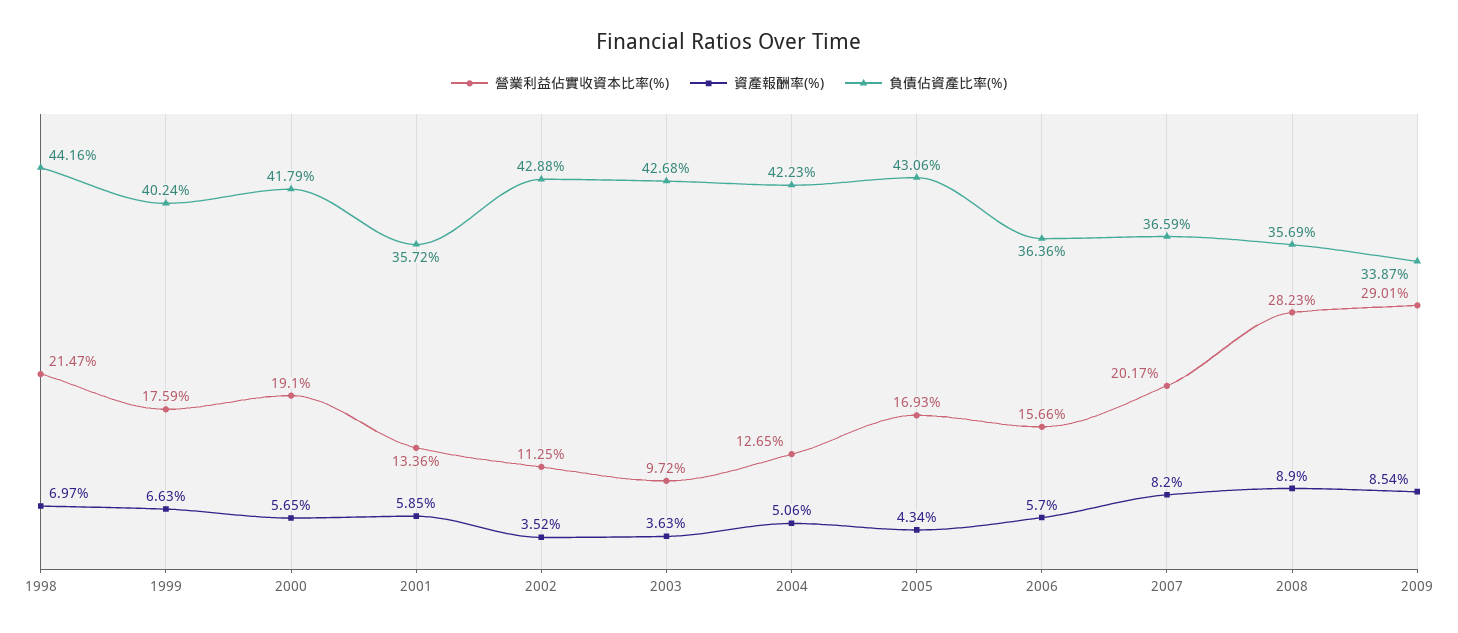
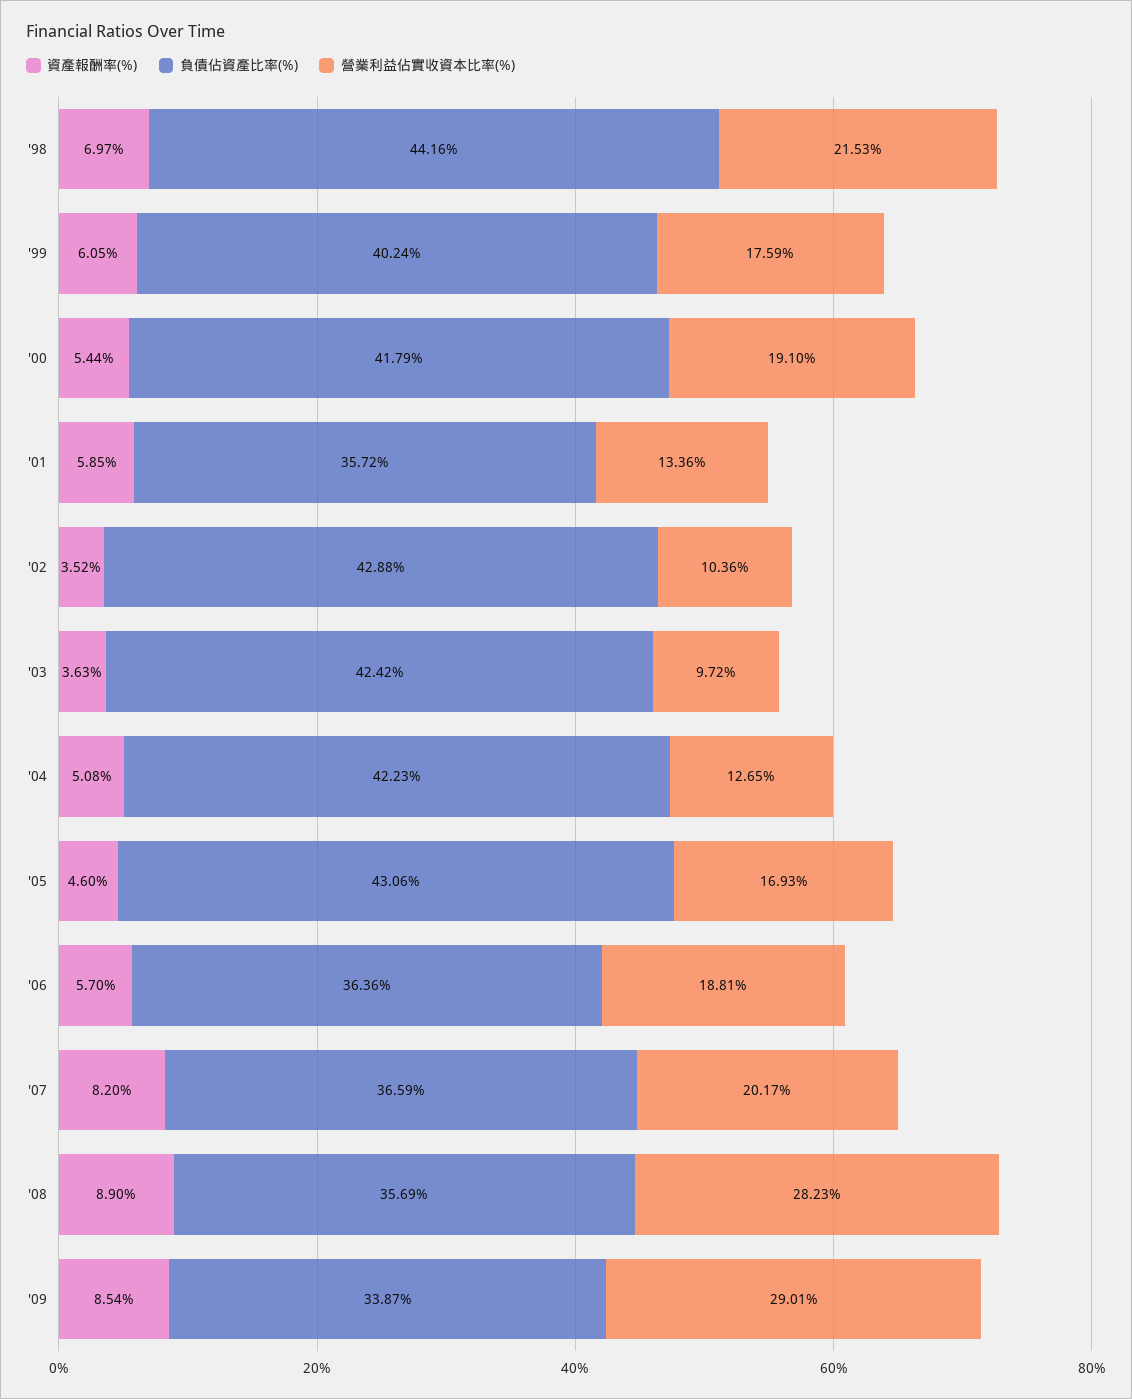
營業利益佔實收資本比率(%), 1998: 21.47 -> 21.53
資產報酬率(%), 1999: 6.63 -> 6.05
資產報酬率(%), 2000: 5.65 -> 5.44
營業利益佔實收資本比率(%), 2002: 11.25 -> 10.36
負債佔資產比率(%), 2003: 42.68 -> 42.42
資產報酬率(%), 2004: 5.06 -> 5.08
資產報酬率(%), 2005: 4.34 -> 4.6
營業利益佔實收資本比率(%), 2006: 15.66 -> 18.81

